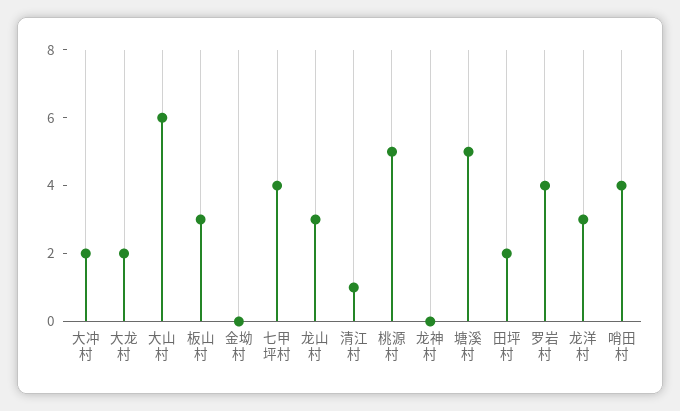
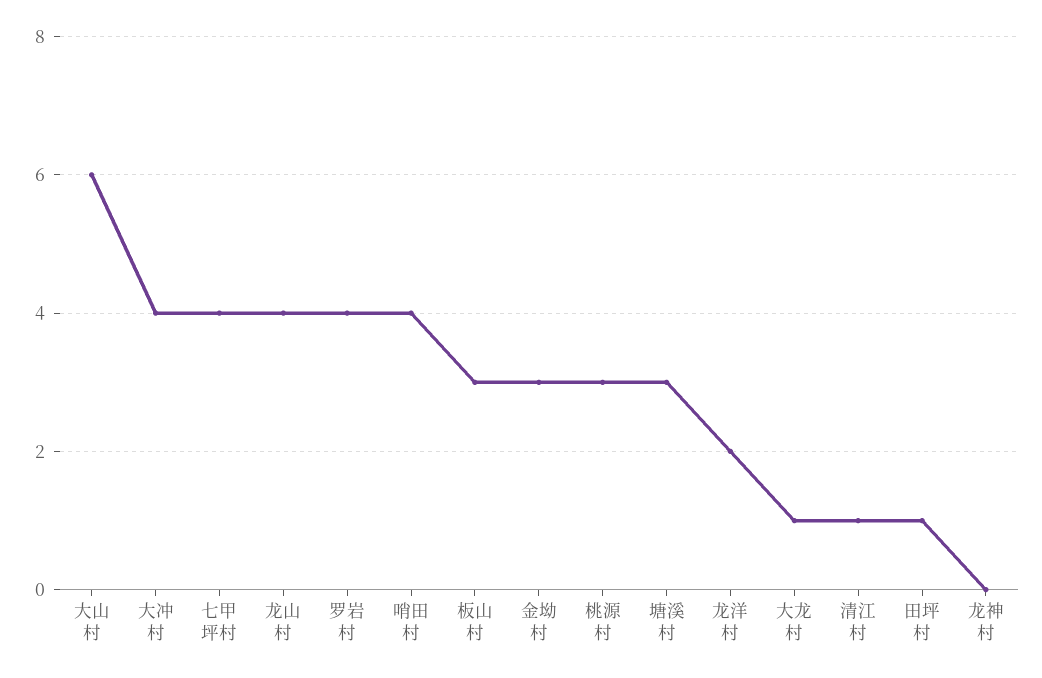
大冲村: 2 -> 4
大龙村: 2 -> 1
金坳村: 0 -> 3
龙山村: 3 -> 4
桃源村: 5 -> 3
塘溪村: 5 -> 3
田坪村: 2 -> 1
龙洋村: 3 -> 2

